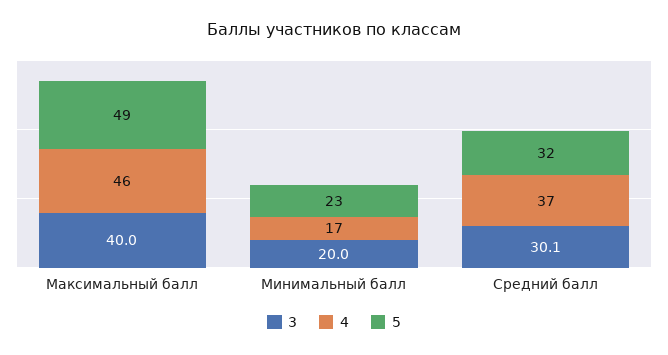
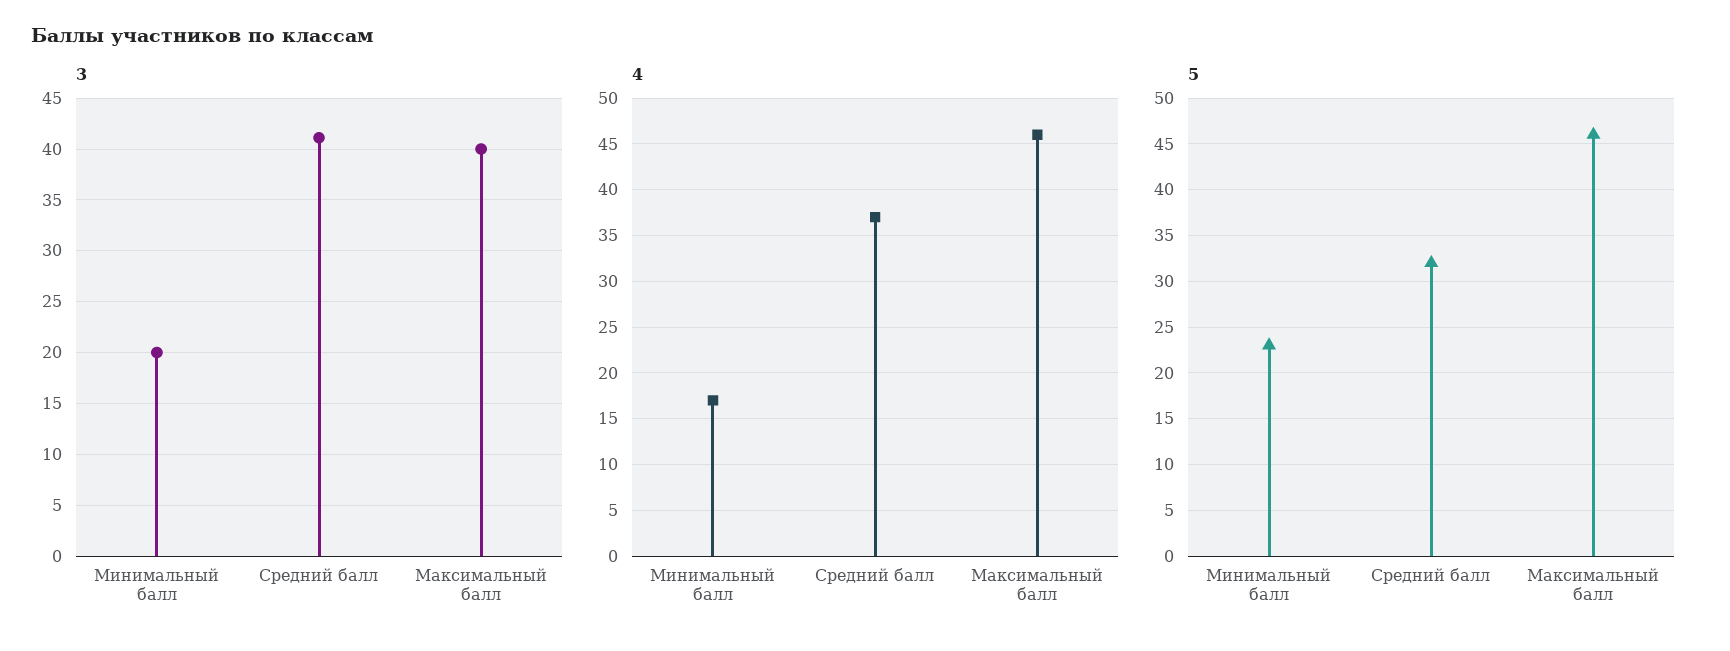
5, Максимальный балл: 49 -> 46
3, Средний балл: 30.1 -> 41

